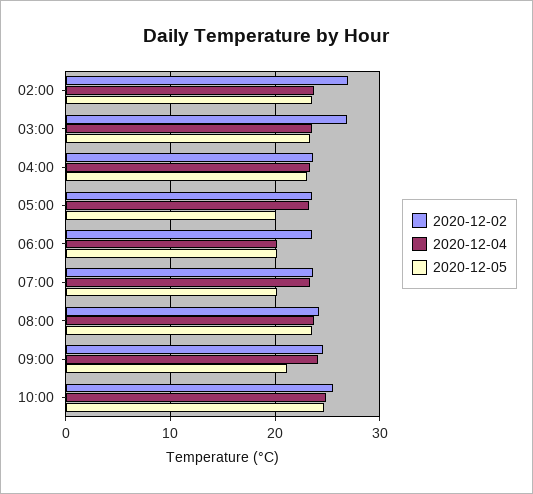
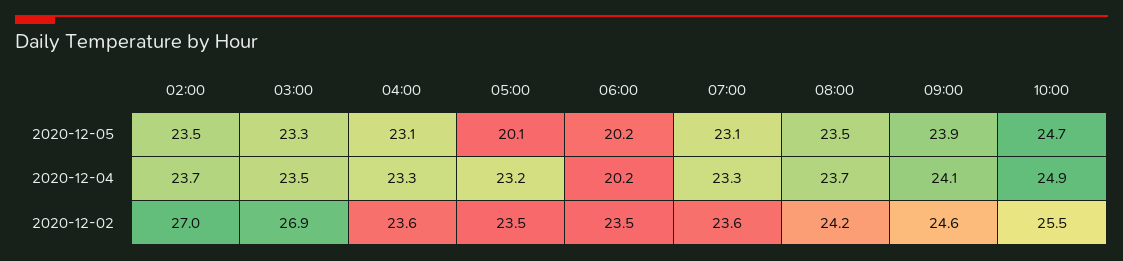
2020-12-05, 07:00: 20 -> 23.1
2020-12-05, 09:00: 21 -> 23.9

